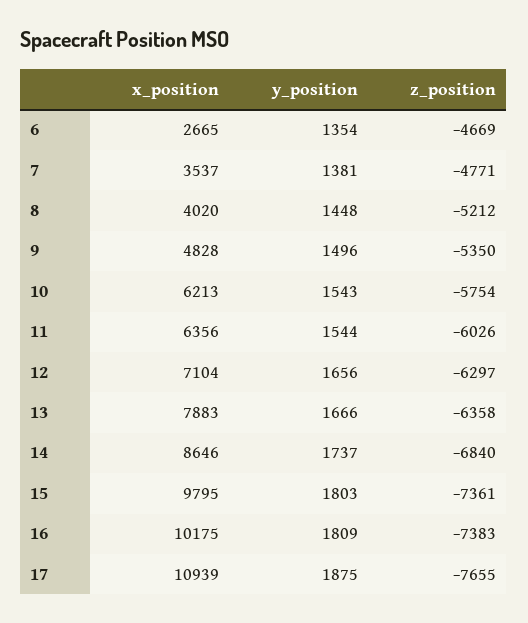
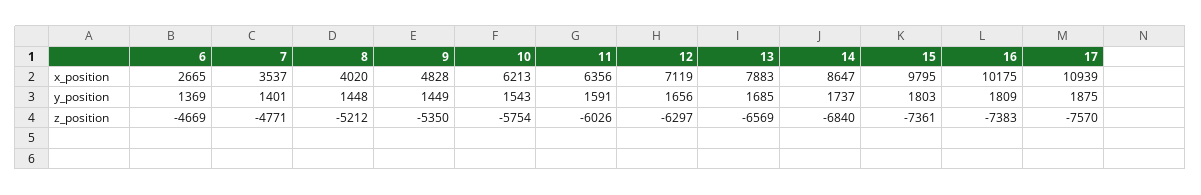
y_position, 6: 1354 -> 1369
y_position, 7: 1381 -> 1401
y_position, 9: 1496 -> 1449
y_position, 11: 1544 -> 1591
x_position, 12: 7104 -> 7119
y_position, 13: 1666 -> 1685
z_position, 13: -6358 -> -6569
x_position, 14: 8646 -> 8647
z_position, 17: -7655 -> -7570

